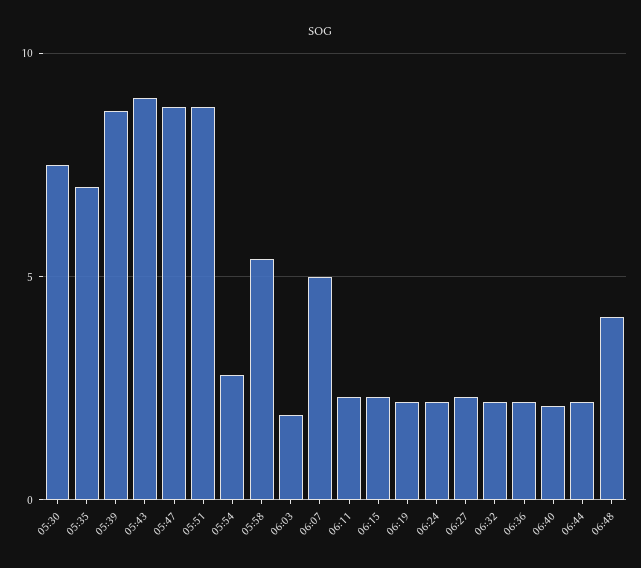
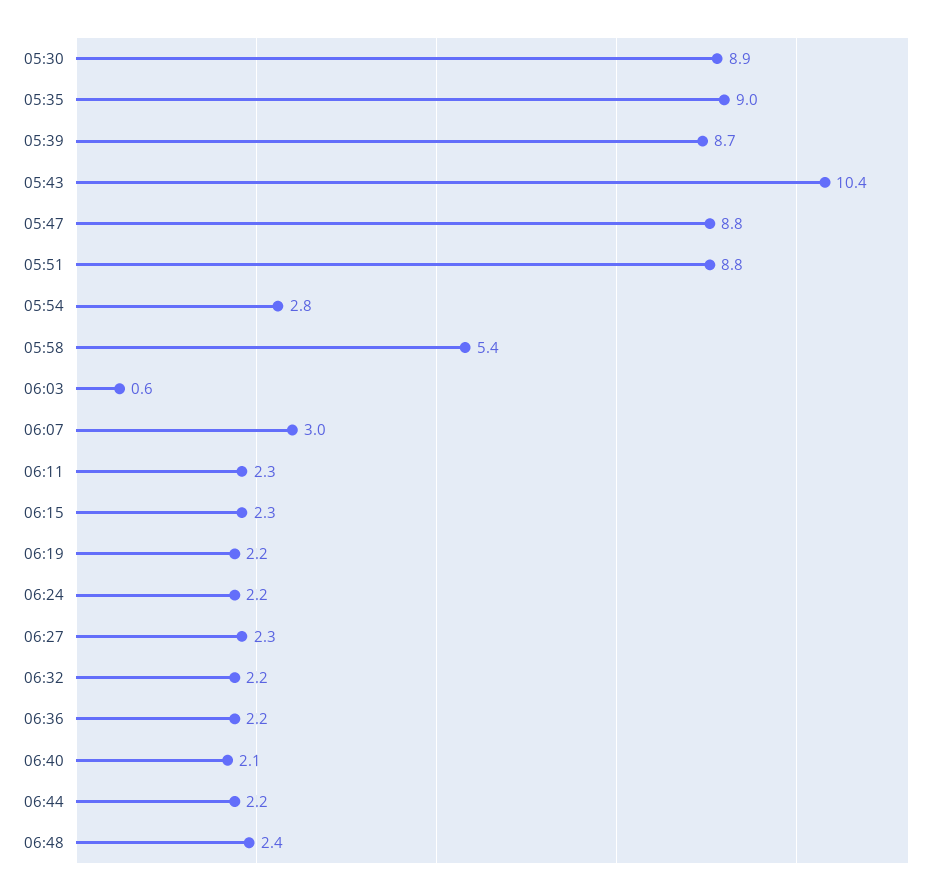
05:30: 7.5 -> 8.9
05:35: 7 -> 9
05:43: 9 -> 10.4
06:03: 2 -> 0.6
06:07: 5 -> 3
06:48: 4 -> 2.4

